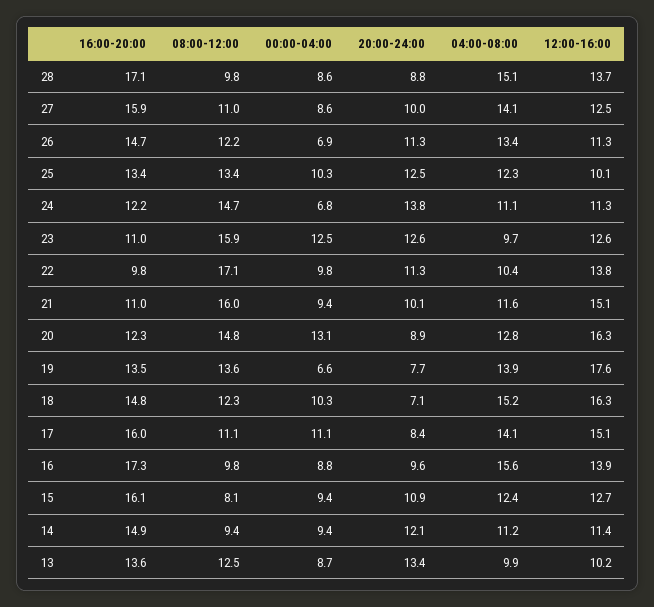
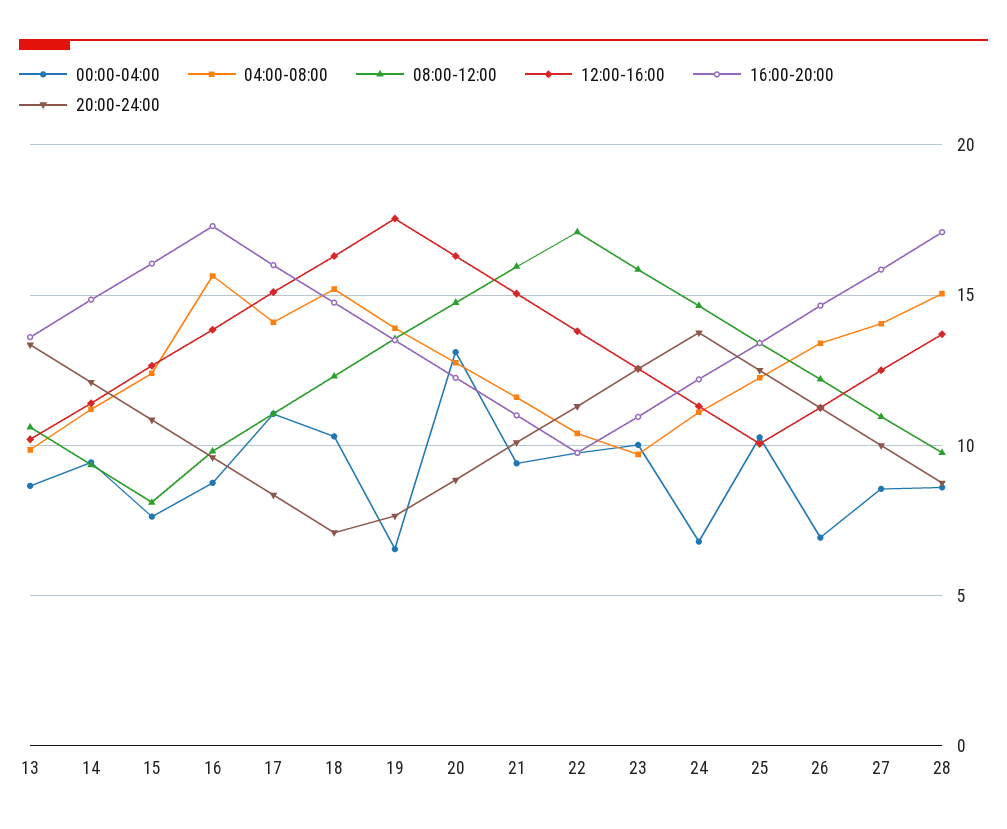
00:00-04:00, 23: 12.5 -> 10
00:00-04:00, 15: 9.4 -> 7.5
08:00-12:00, 13: 12.5 -> 10.5

